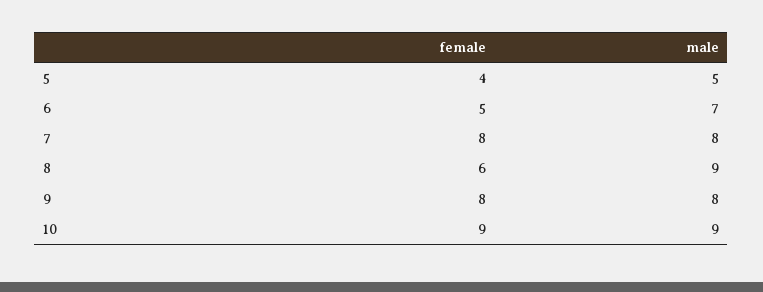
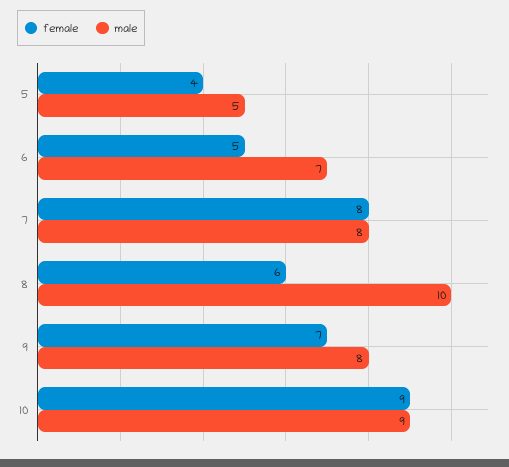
male, 8: 9 -> 10
female, 9: 8 -> 7

